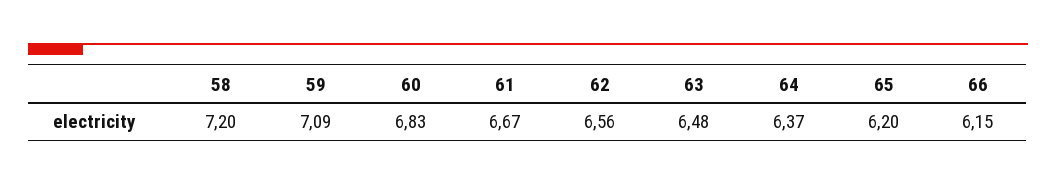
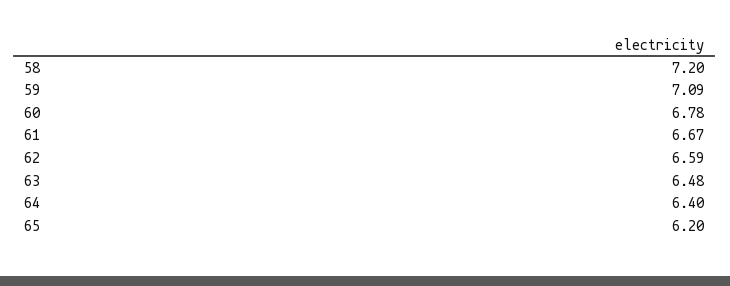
60: 6.83 -> 6.78
62: 6.56 -> 6.59
64: 6.37 -> 6.4
66: 6.15 -> none

